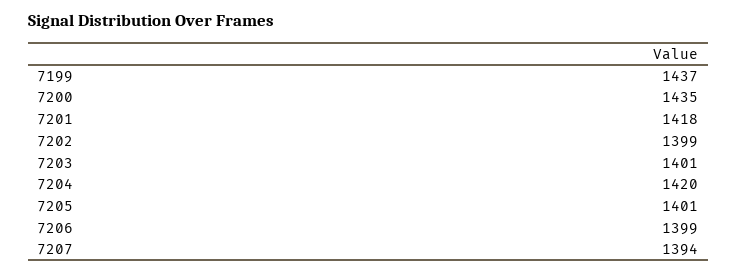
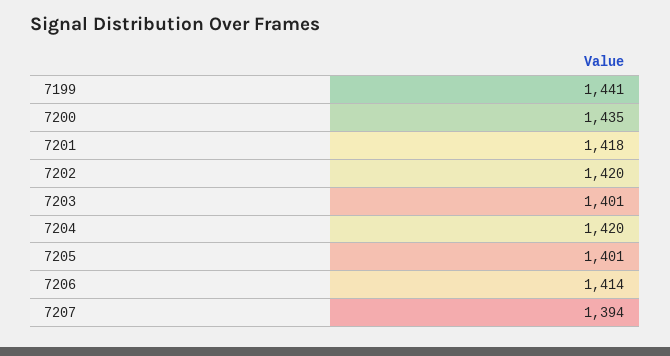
7199: 1437 -> 1441
7202: 1399 -> 1420
7206: 1399 -> 1414

